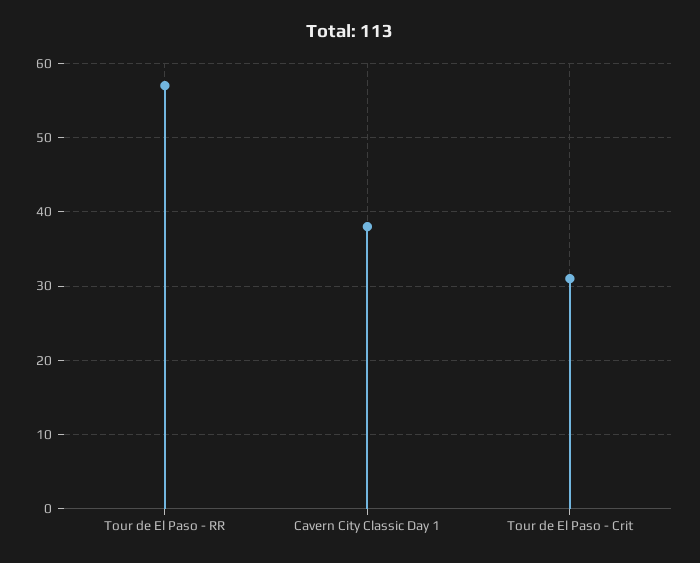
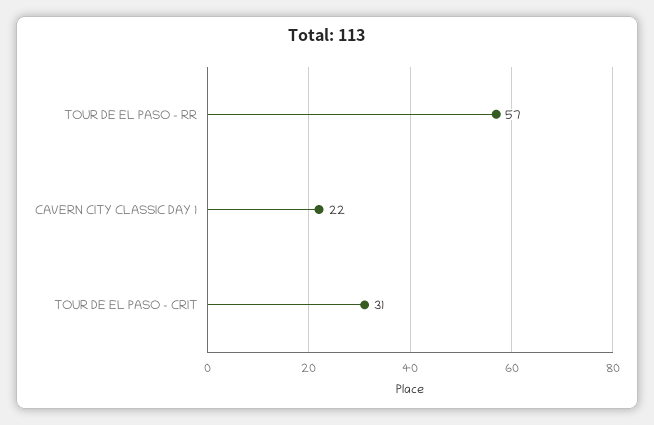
Cavern City Classic Day 1: 38 -> 22

